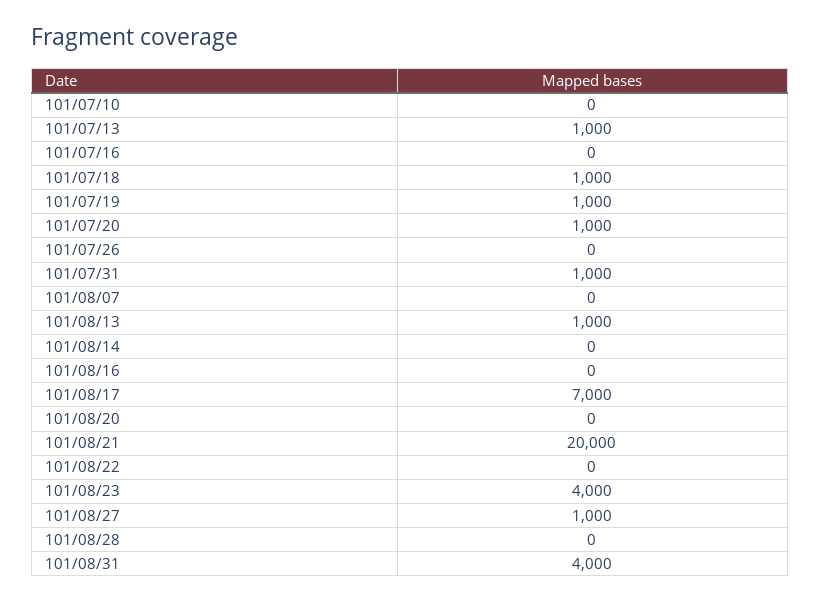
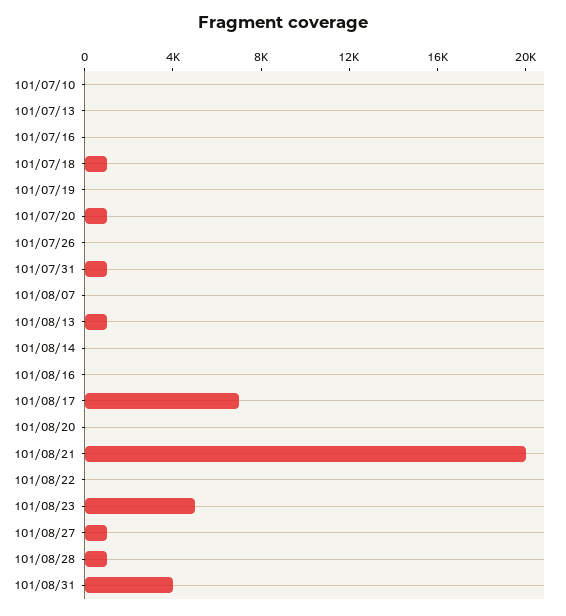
101/07/13: 1000 -> 0
101/07/19: 1000 -> 0
101/08/23: 4000 -> 5000
101/08/28: 0 -> 1000

